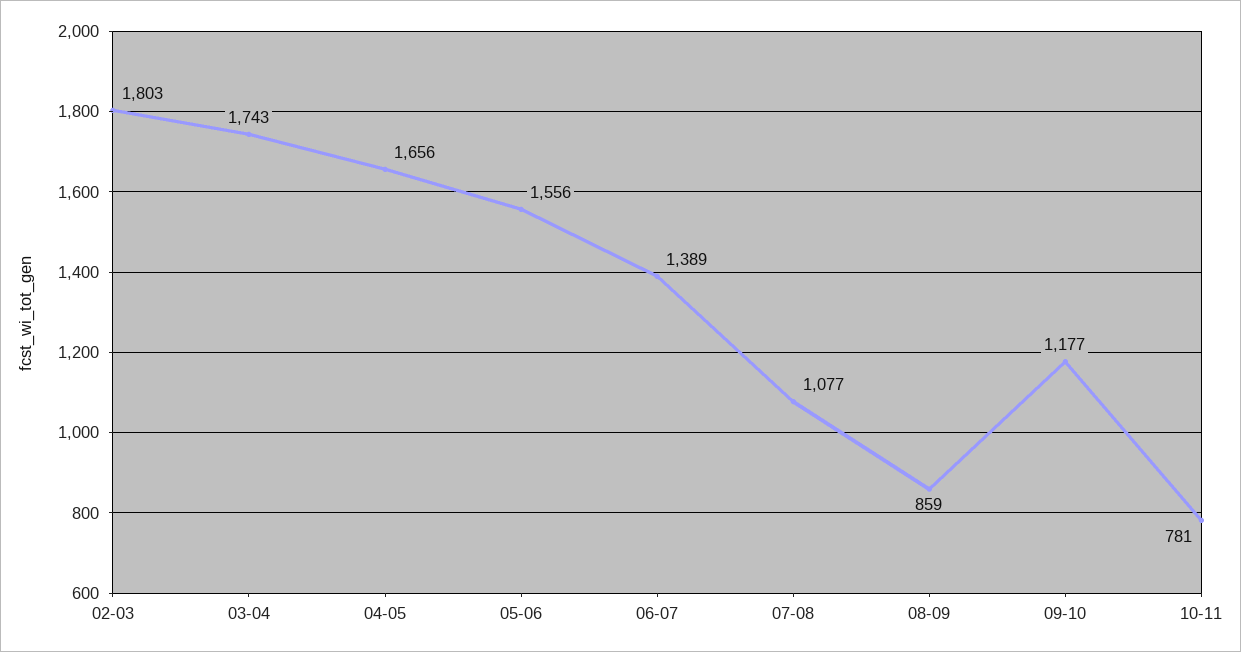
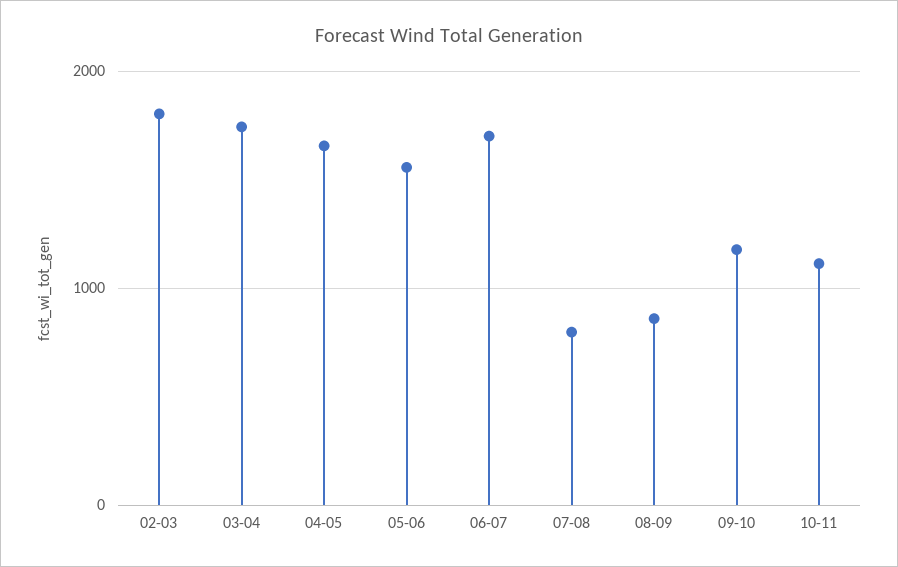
06-07: 1389 -> 1700
07-08: 1077 -> 800
10-11: 781 -> 1100

